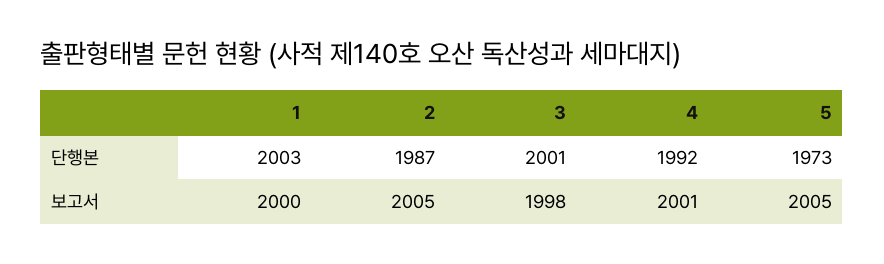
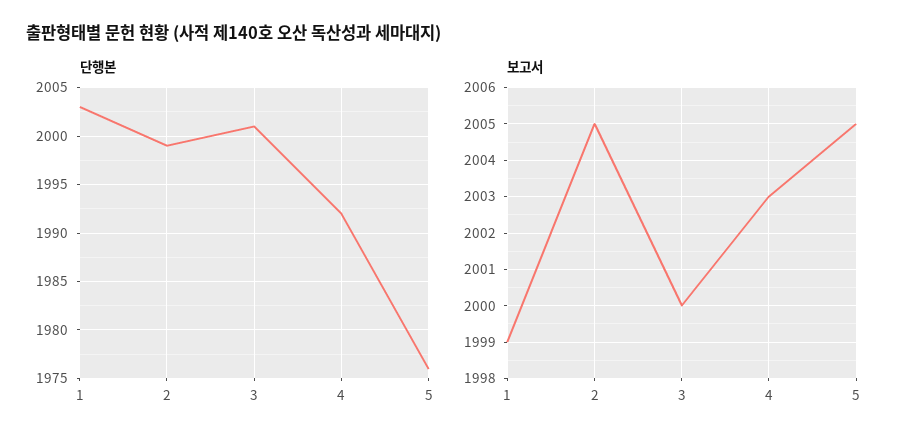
단행본, 2: 1987 -> 1999
단행본, 5: 1973 -> 1976
보고서, 1: 2000 -> 1999
보고서, 3: 1998 -> 2000
보고서, 4: 2001 -> 2003

